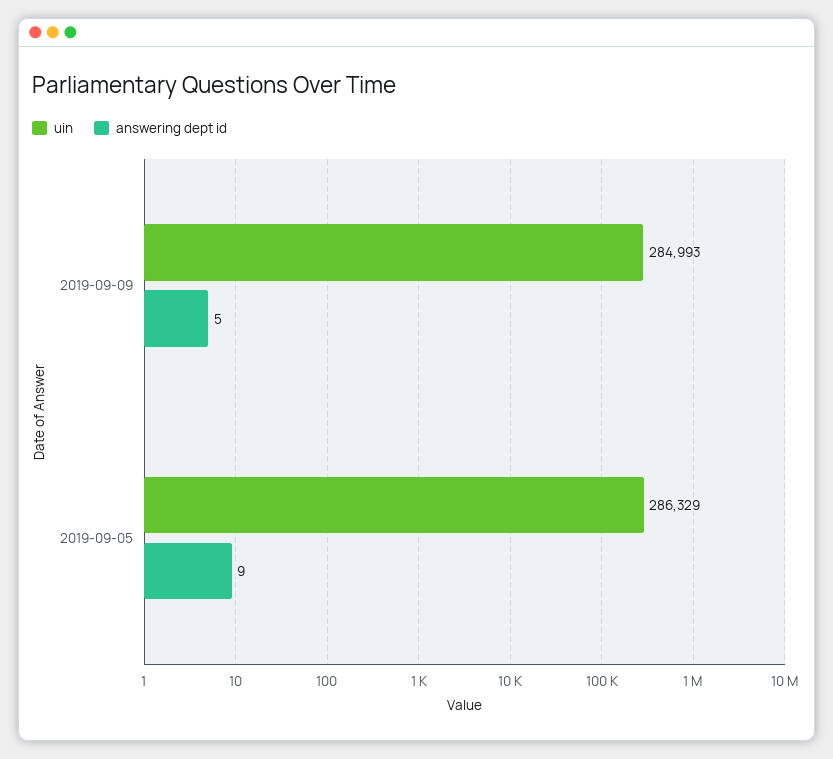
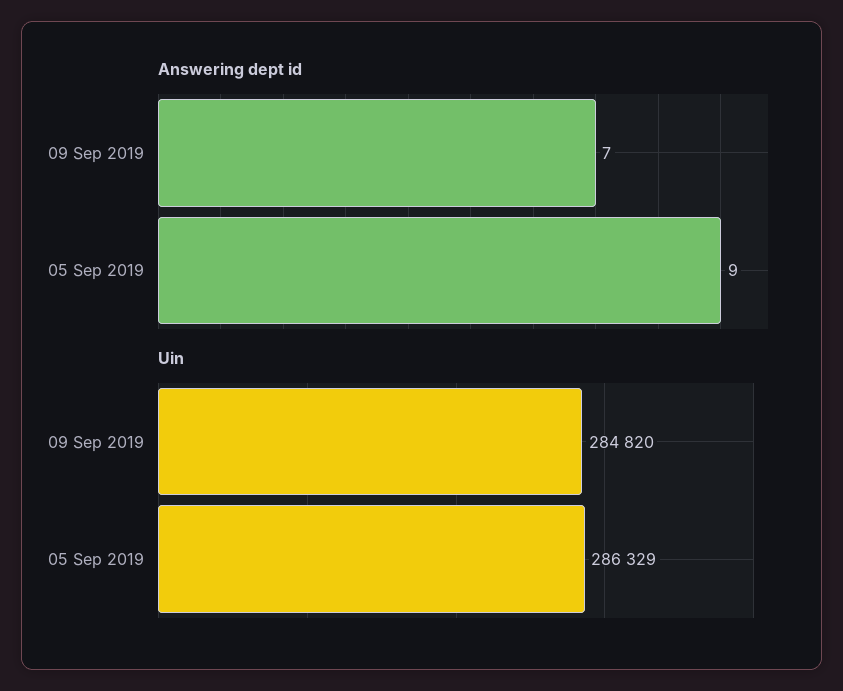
uin, 2019-09-09: 284993 -> 284820
answering dept id, 2019-09-09: 5 -> 7

